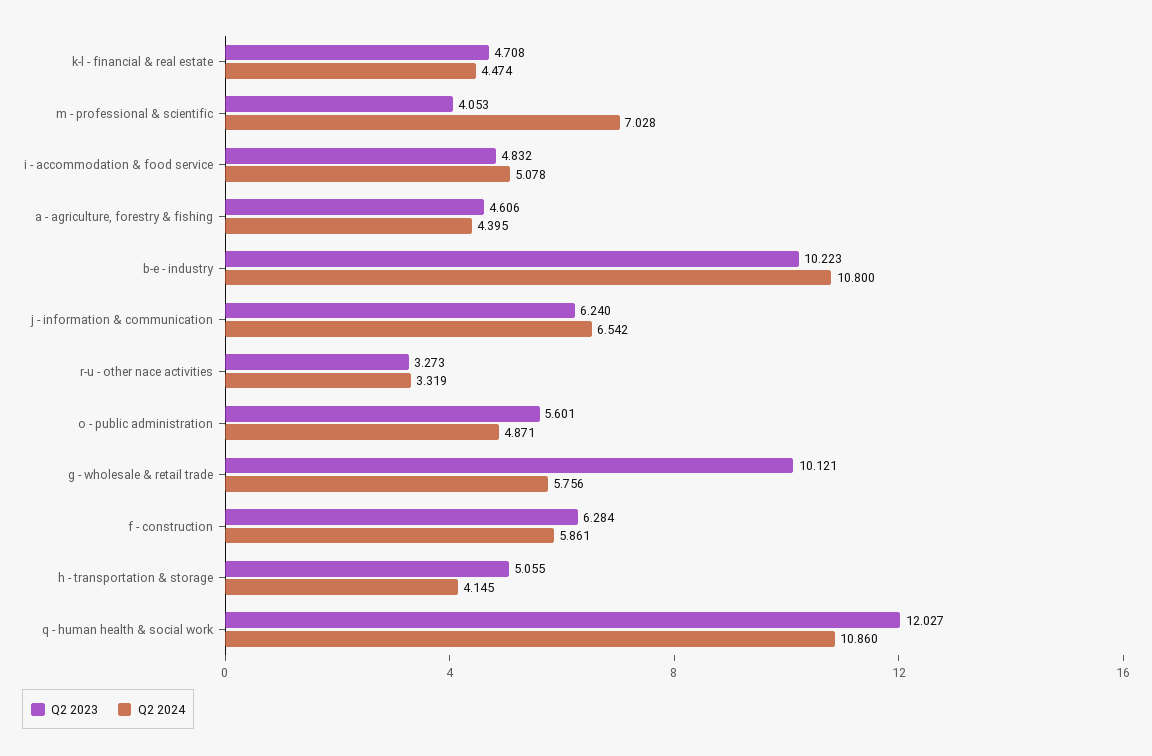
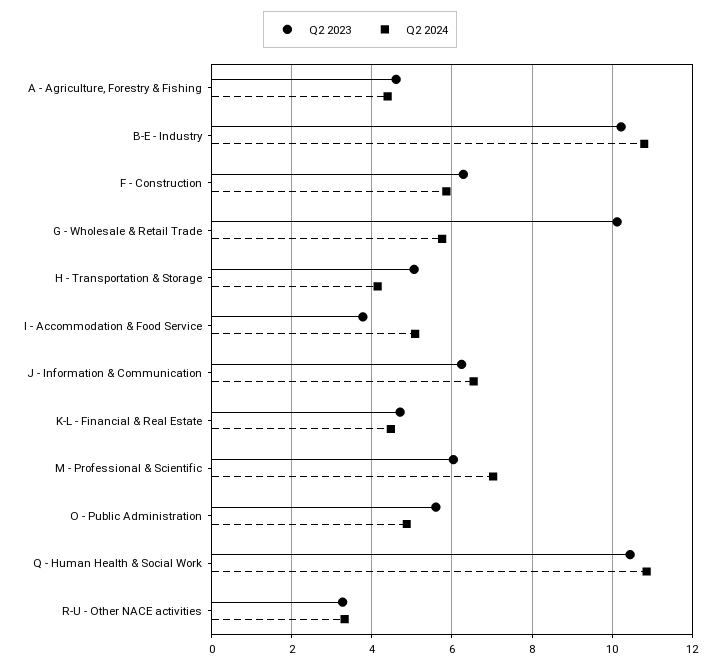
Q2 2023, m - professional & scientific: 4.053 -> 6
Q2 2023, i - accommodation & food service: 4.832 -> 3.8
Q2 2023, q - human health & social work: 12.027 -> 10.4

